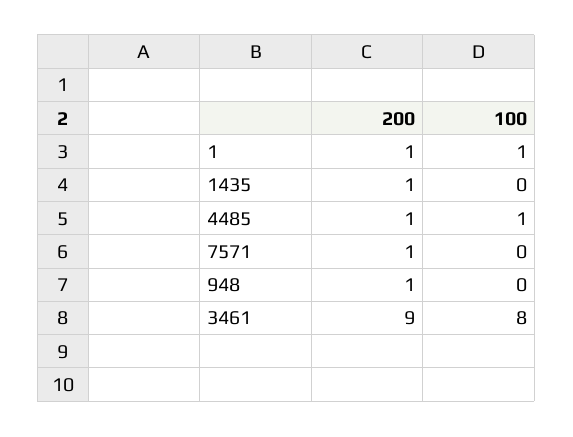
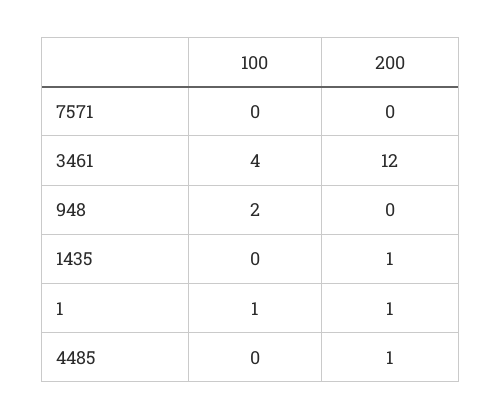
100, 4485: 1 -> 0
200, 7571: 1 -> 0
200, 948: 1 -> 0
100, 948: 0 -> 2
200, 3461: 9 -> 12
100, 3461: 8 -> 4

